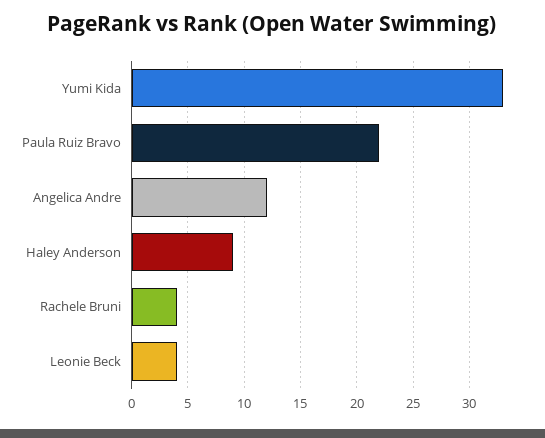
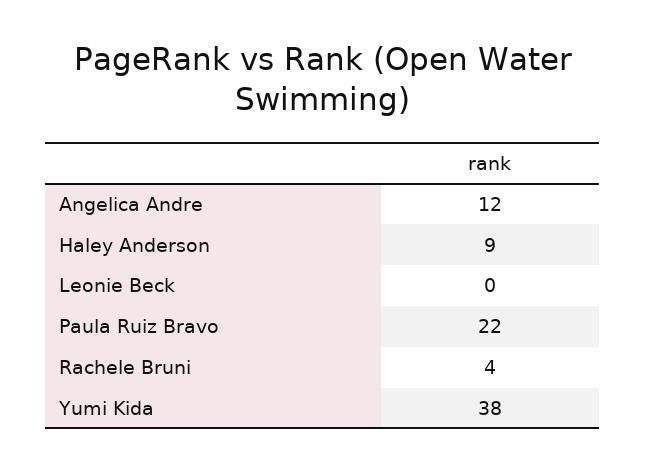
Yumi Kida: 33 -> 38
Leonie Beck: 4 -> 0

